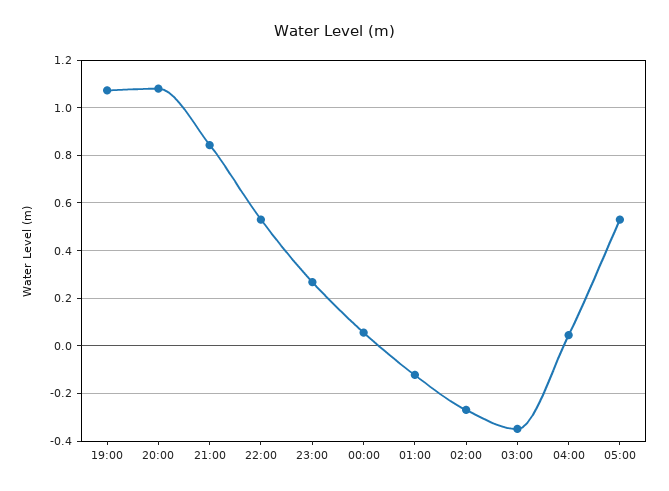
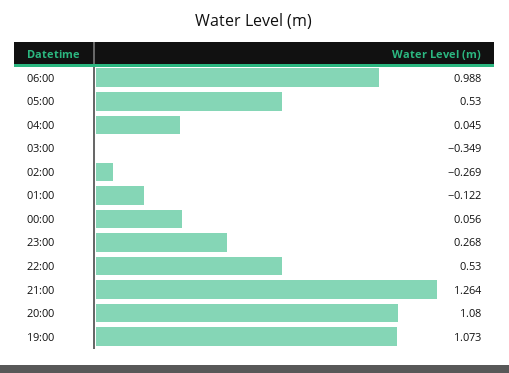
21:00: 0.85 -> 1.264
06:00: none -> 0.988

